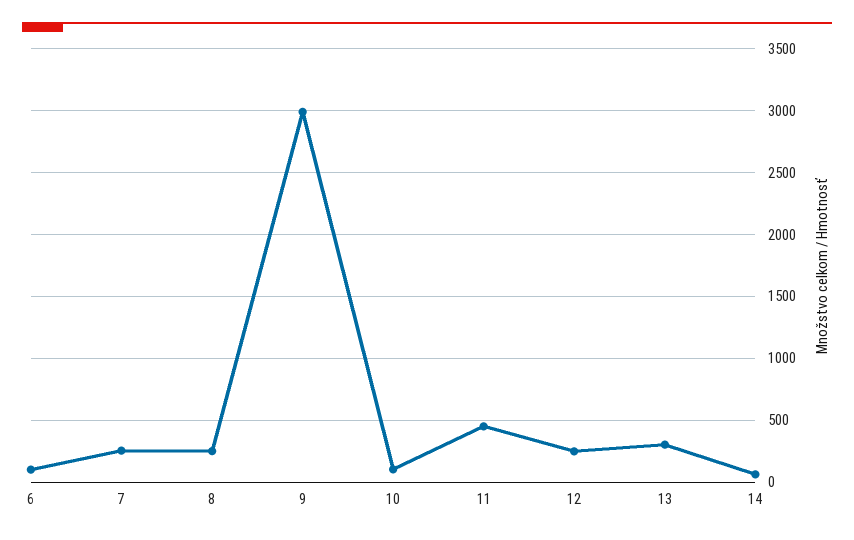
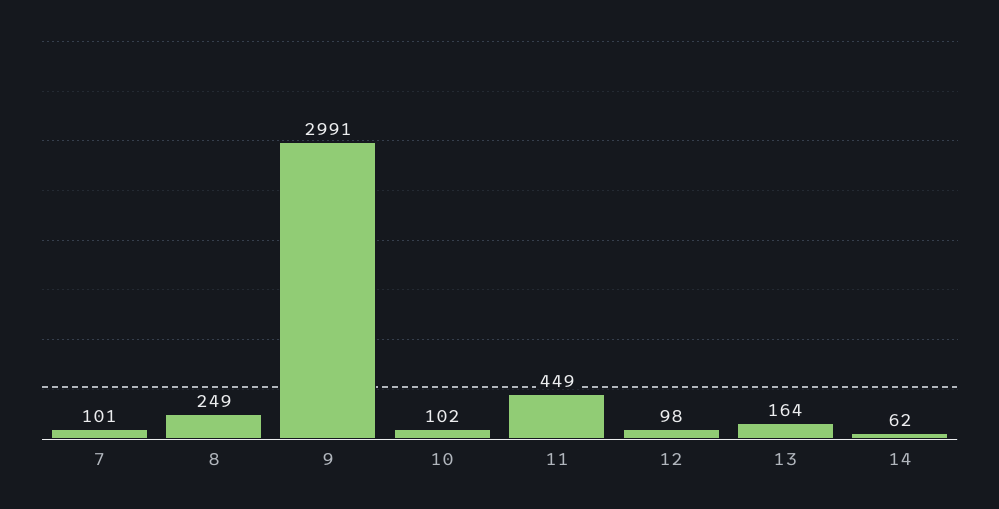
6: 100 -> none
7: 250 -> 101
12: 250 -> 98
13: 300 -> 164

